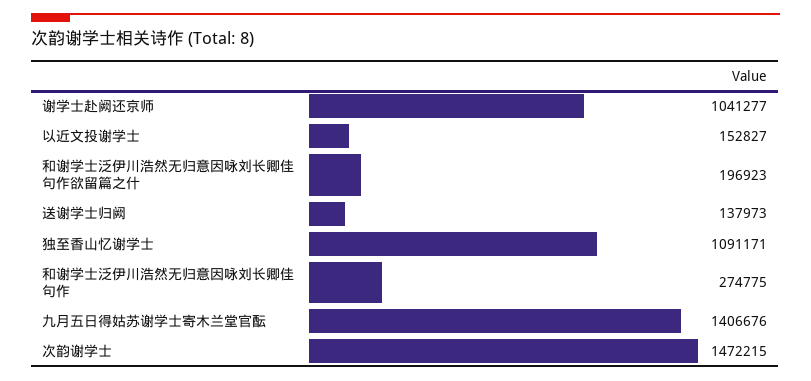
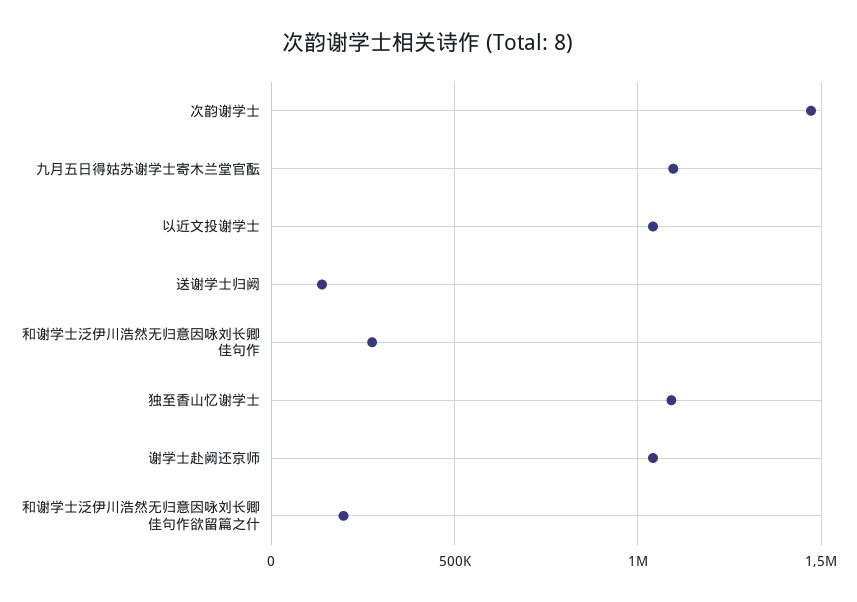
以近文投谢学士: 152827 -> 1050000
九月五日得姑苏谢学士寄木兰堂官酝: 1406676 -> 1100000

